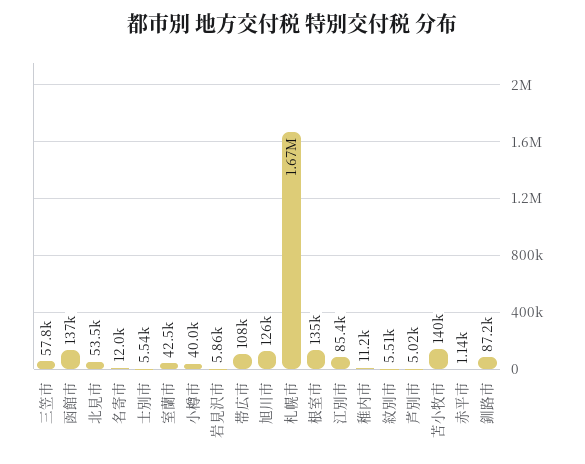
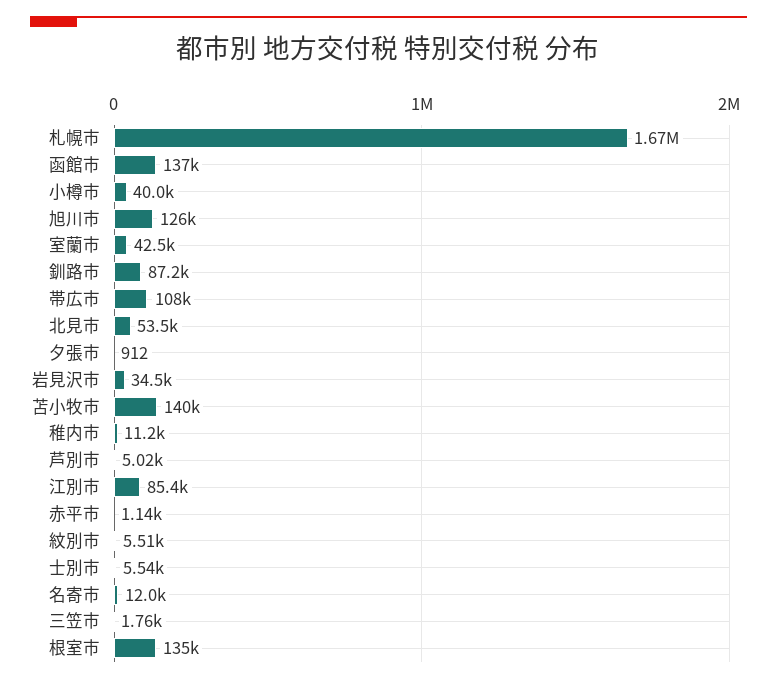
三笠市: 57800 -> 1760
岩見沢市: 5860 -> 34500
夕張市: none -> 912

